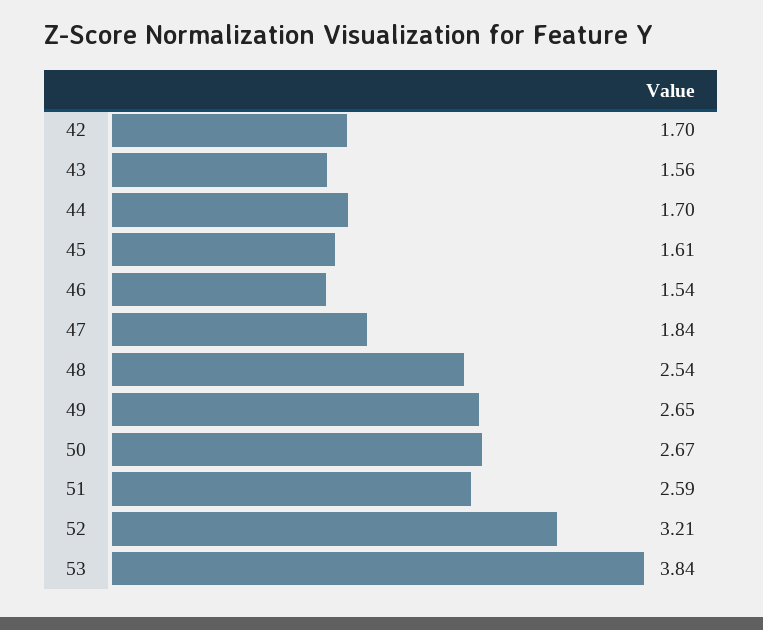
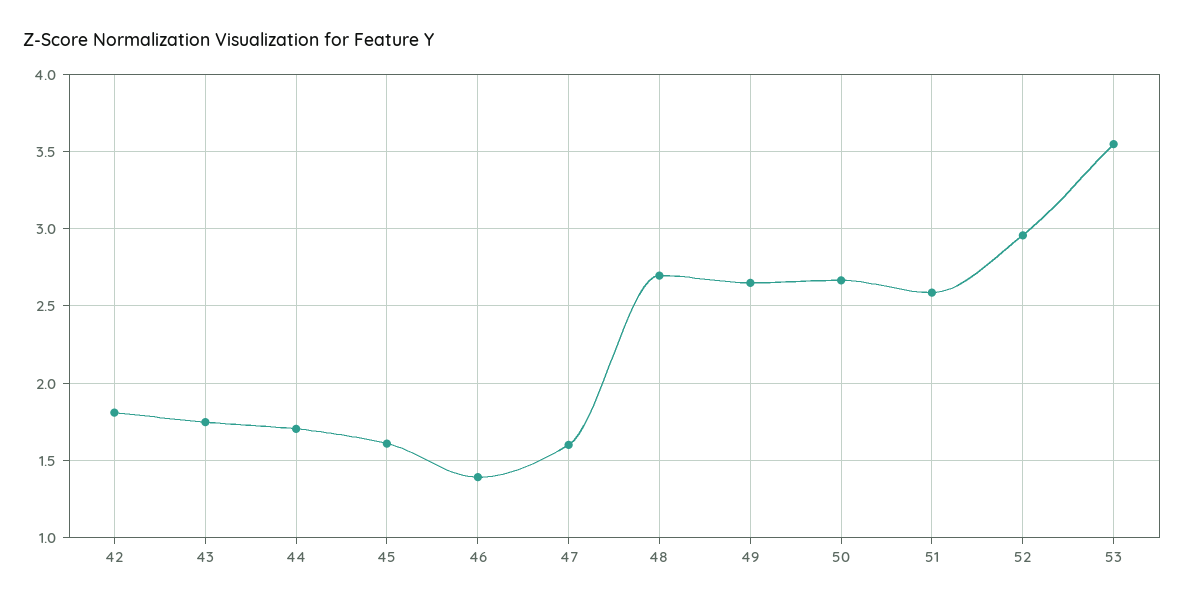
42: 1.7 -> 1.8
43: 1.56 -> 1.75
46: 1.54 -> 1.4
47: 1.84 -> 1.6
48: 2.54 -> 2.7
52: 3.21 -> 2.95
53: 3.84 -> 3.55

